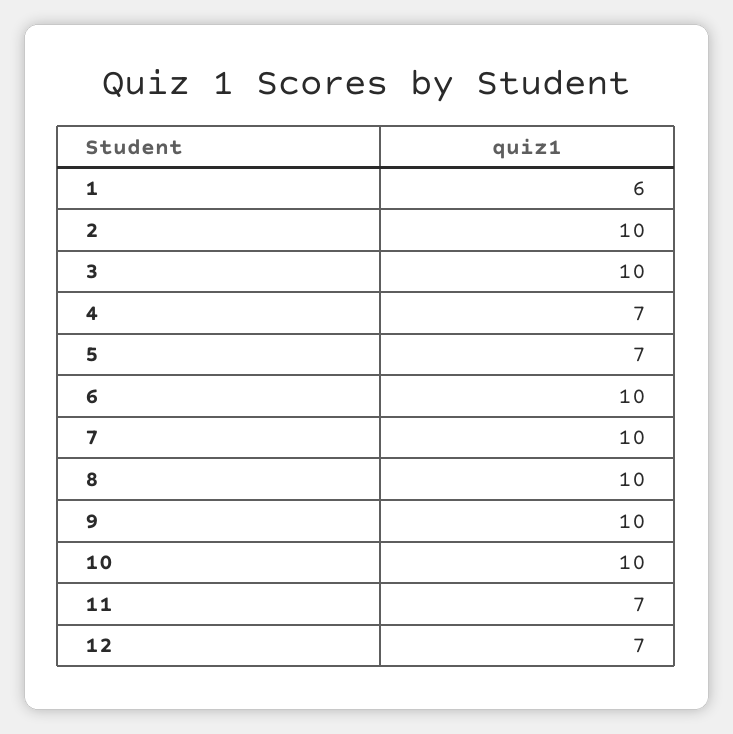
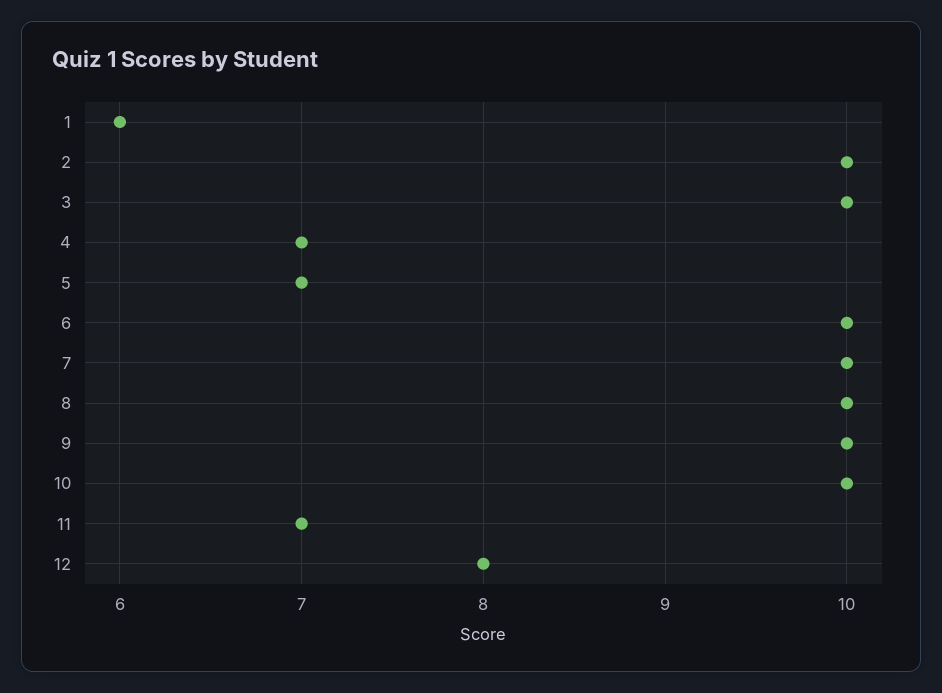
12: 7 -> 8

